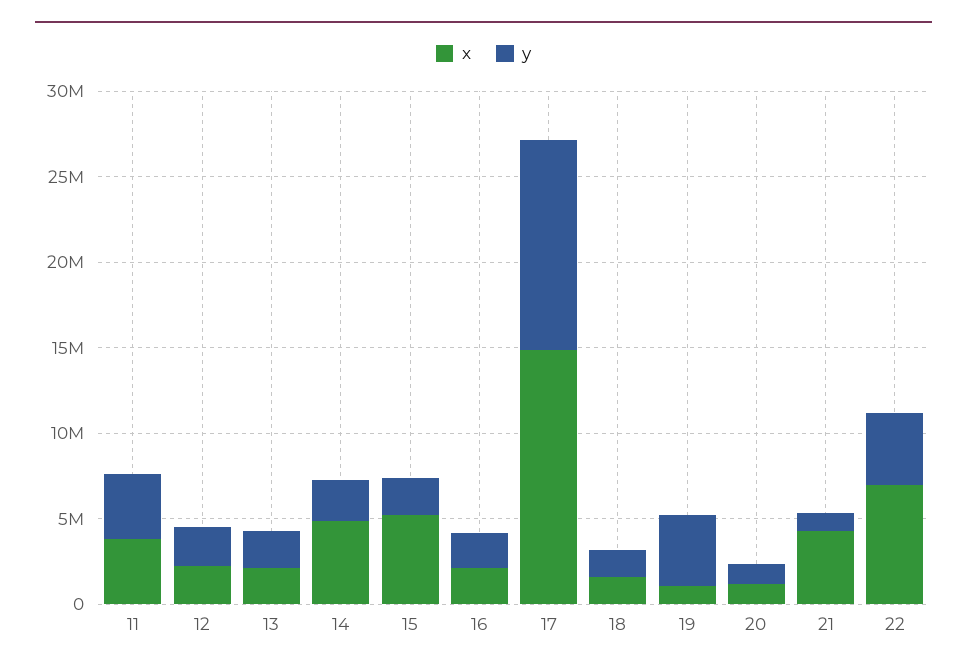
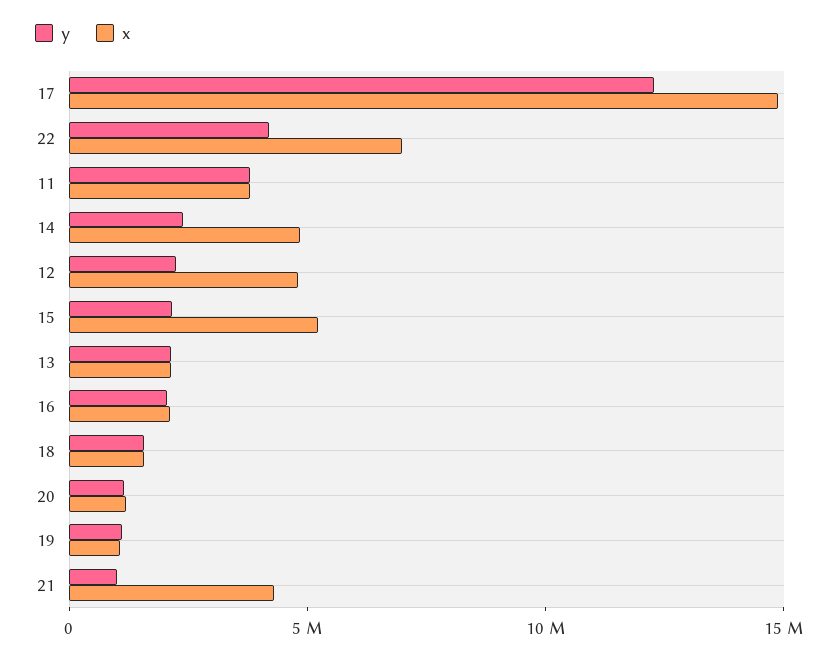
x, 12: 2000000 -> 5000000
y, 19: 4000000 -> 1000000

